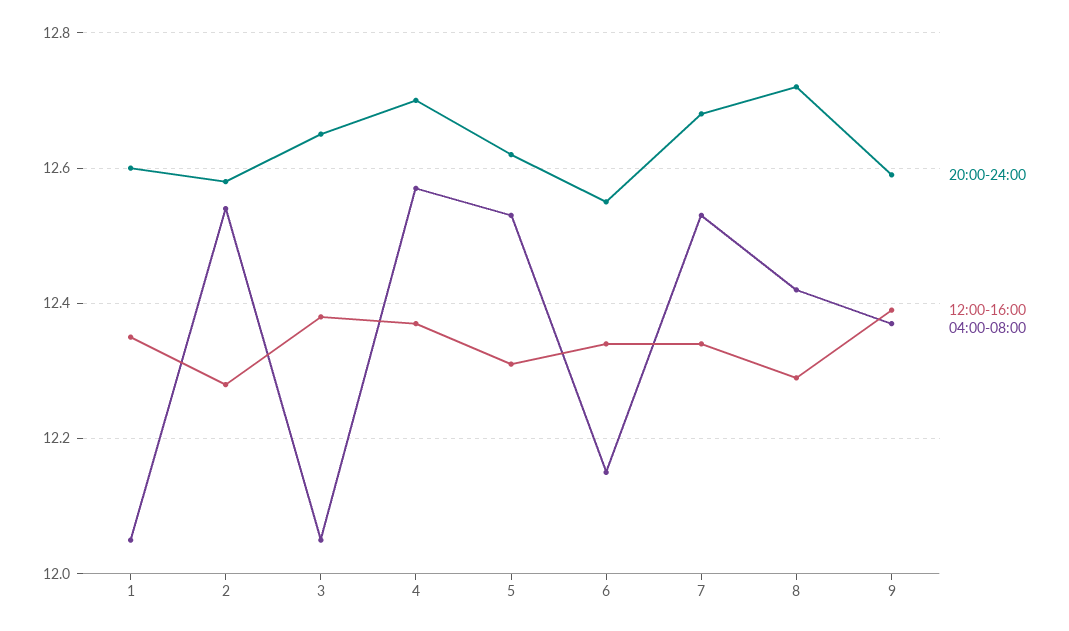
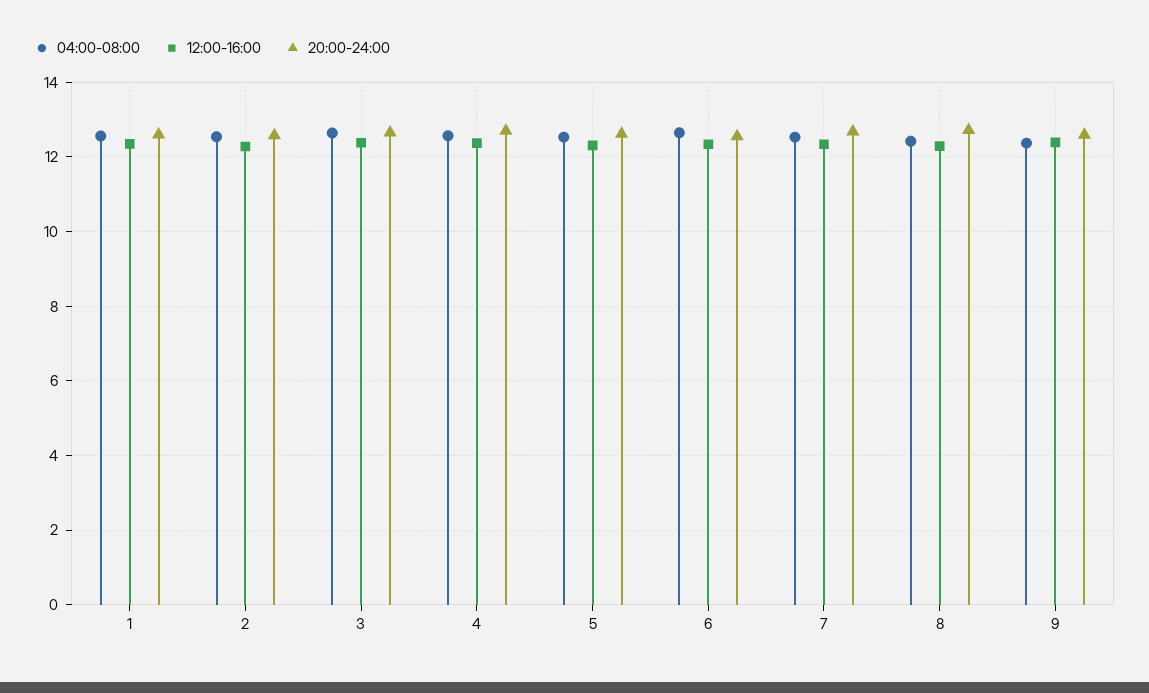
04:00-08:00, 1: 12.05 -> 12.6
04:00-08:00, 3: 12.05 -> 12.6
04:00-08:00, 6: 12.15 -> 12.6

